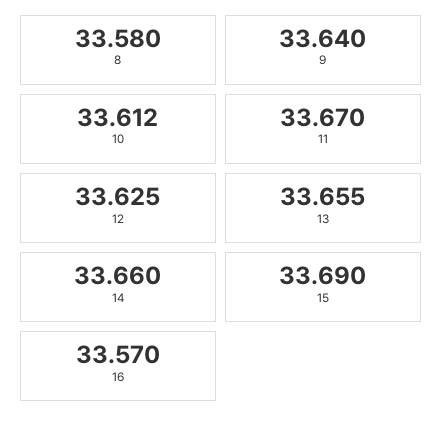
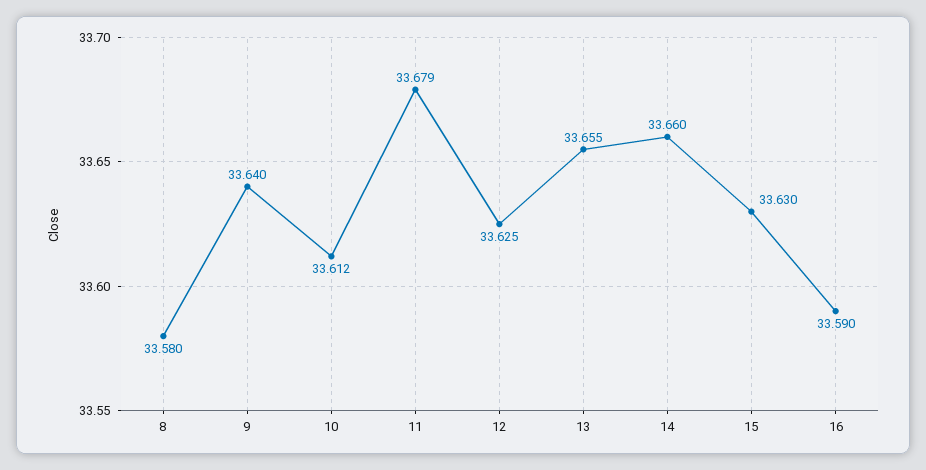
11: 33.67 -> 33.679
15: 33.69 -> 33.63
16: 33.57 -> 33.59

